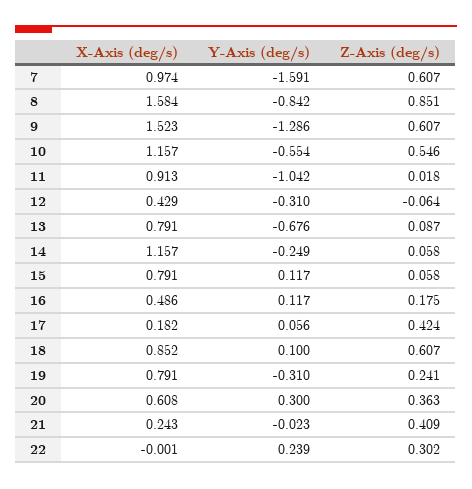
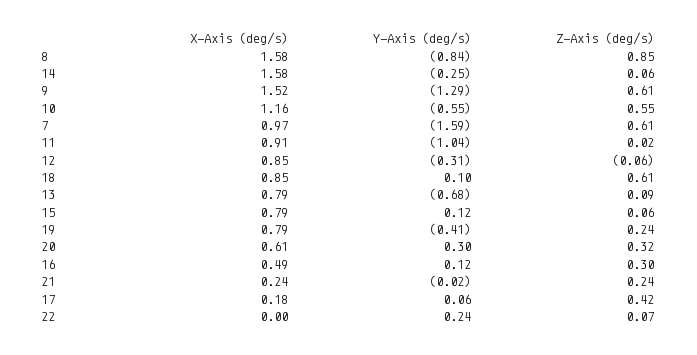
X-Axis (deg/s), 12: 0.429 -> 0.85
X-Axis (deg/s), 14: 1.157 -> 1.58
Z-Axis (deg/s), 16: 0.175 -> 0.3
Y-Axis (deg/s), 19: -0.31 -> -0.41
Z-Axis (deg/s), 20: 0.363 -> 0.32
Z-Axis (deg/s), 21: 0.409 -> 0.24
Z-Axis (deg/s), 22: 0.302 -> 0.07

